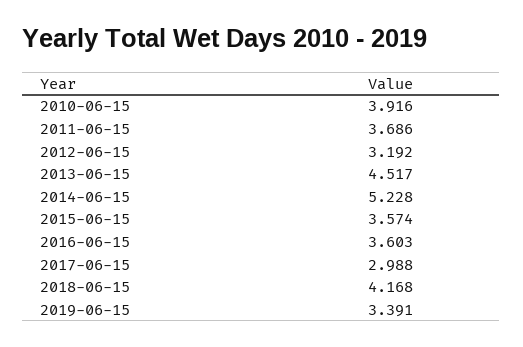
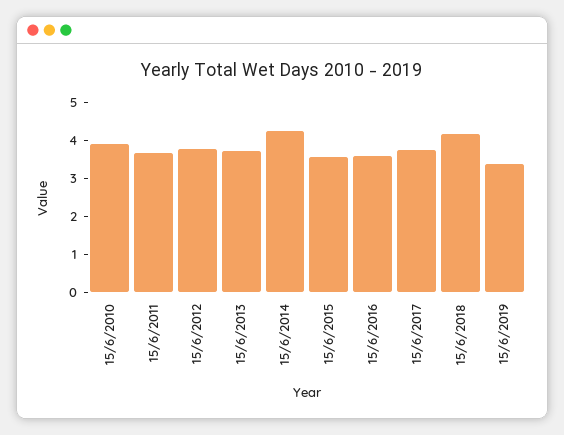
2012-06-15: 3.192 -> 3.75
2013-06-15: 4.517 -> 3.75
2014-06-15: 5.228 -> 4.25
2017-06-15: 2.988 -> 3.75

